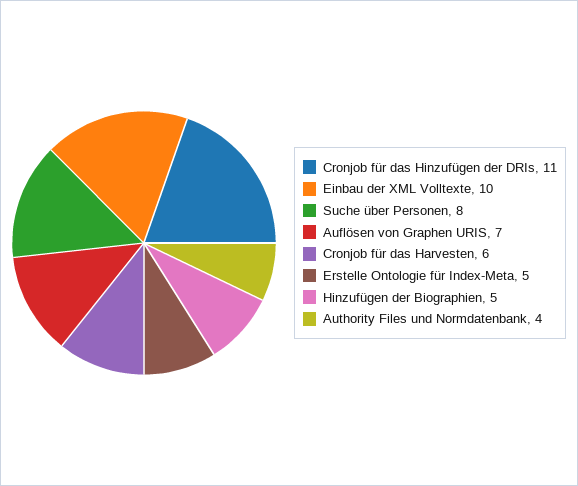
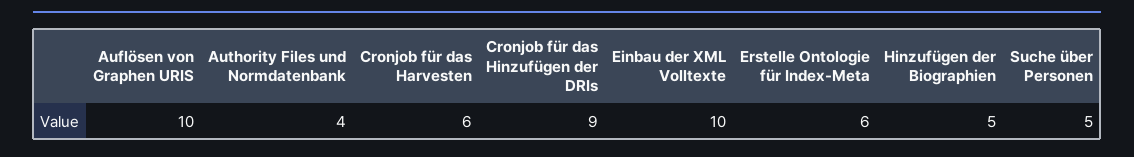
Cronjob für das Hinzufügen der DRIs: 11 -> 9
Suche über Personen: 8 -> 5
Auflösen von Graphen URIS: 7 -> 10
Erstelle Ontologie für Index-Meta: 5 -> 6

